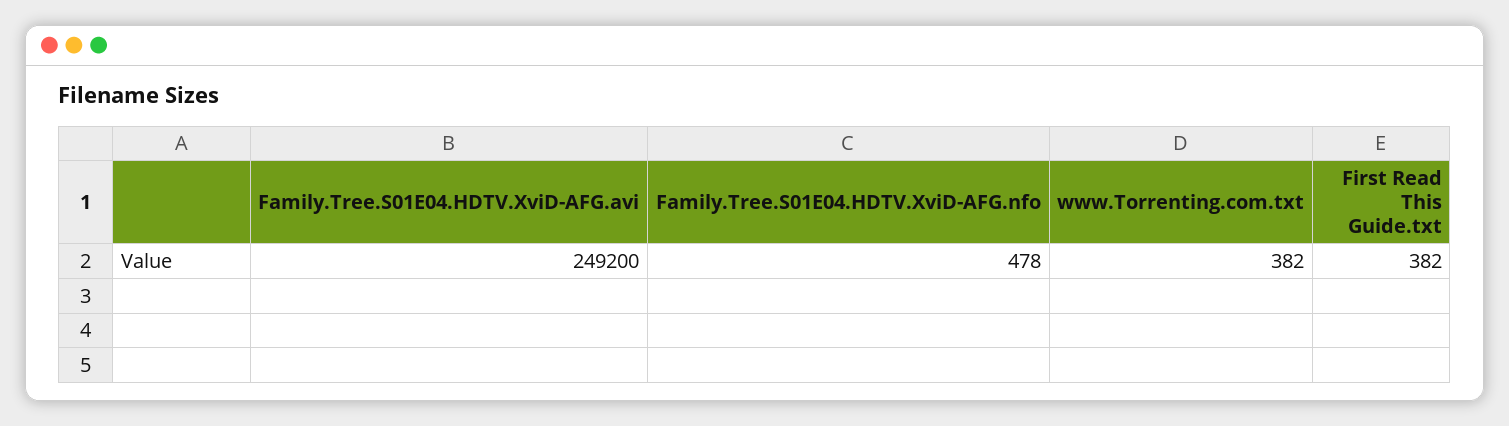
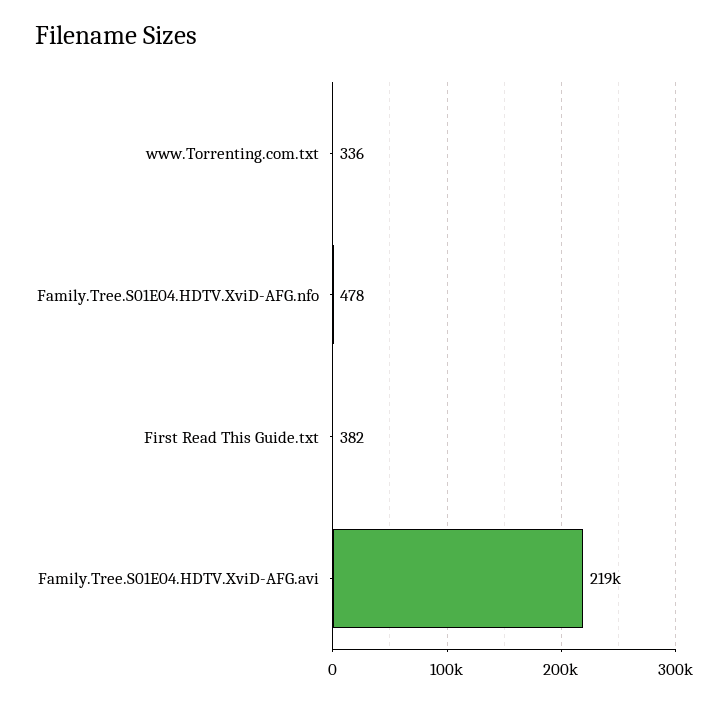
Family.Tree.S01E04.HDTV.XviD-AFG.avi: 249200 -> 219000
www.Torrenting.com.txt: 382 -> 336

